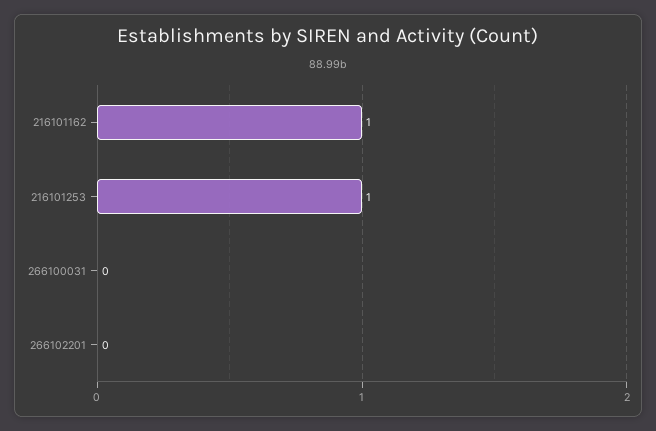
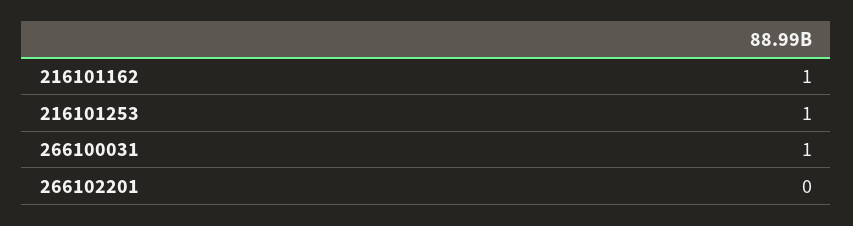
266100031: 0 -> 1

